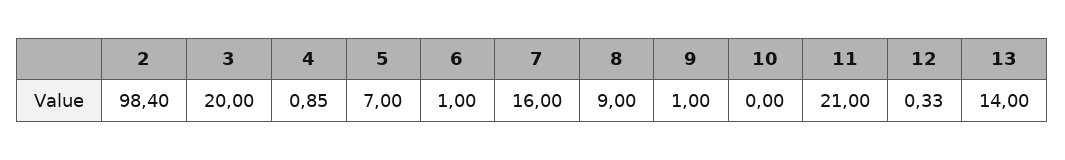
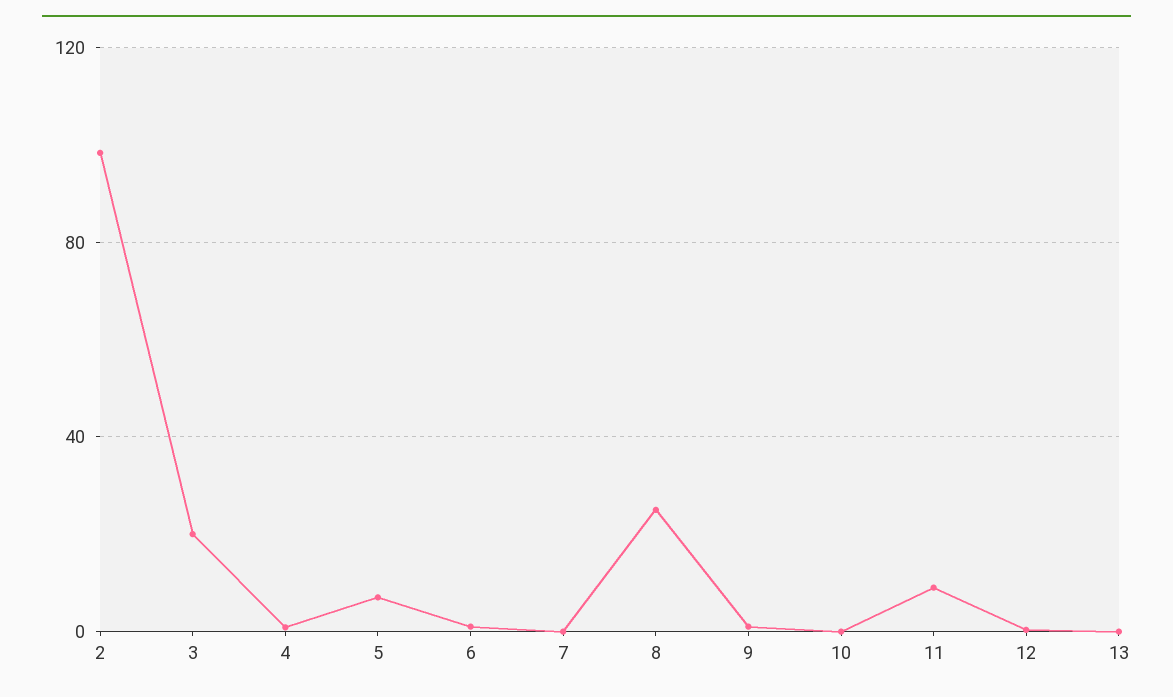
7: 16 -> 0
8: 9 -> 25
11: 21 -> 10
13: 14 -> 0

